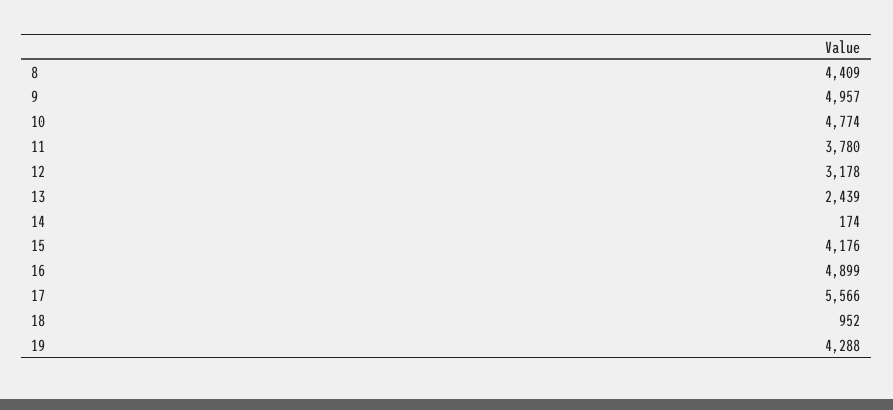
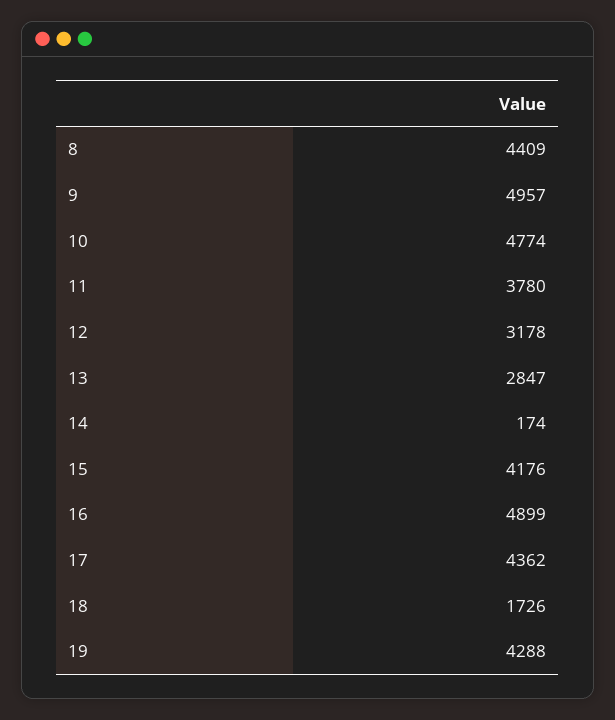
13: 2439 -> 2847
17: 5566 -> 4362
18: 952 -> 1726

